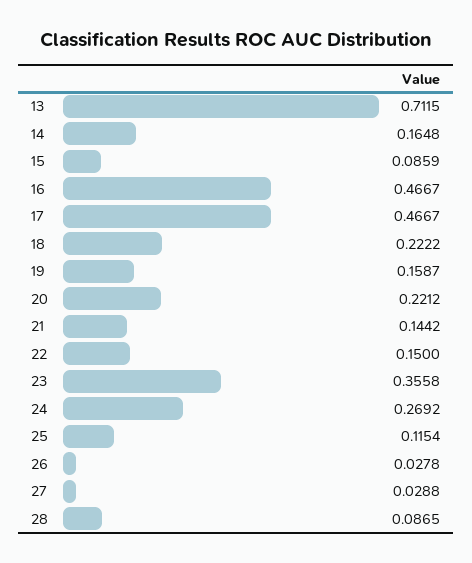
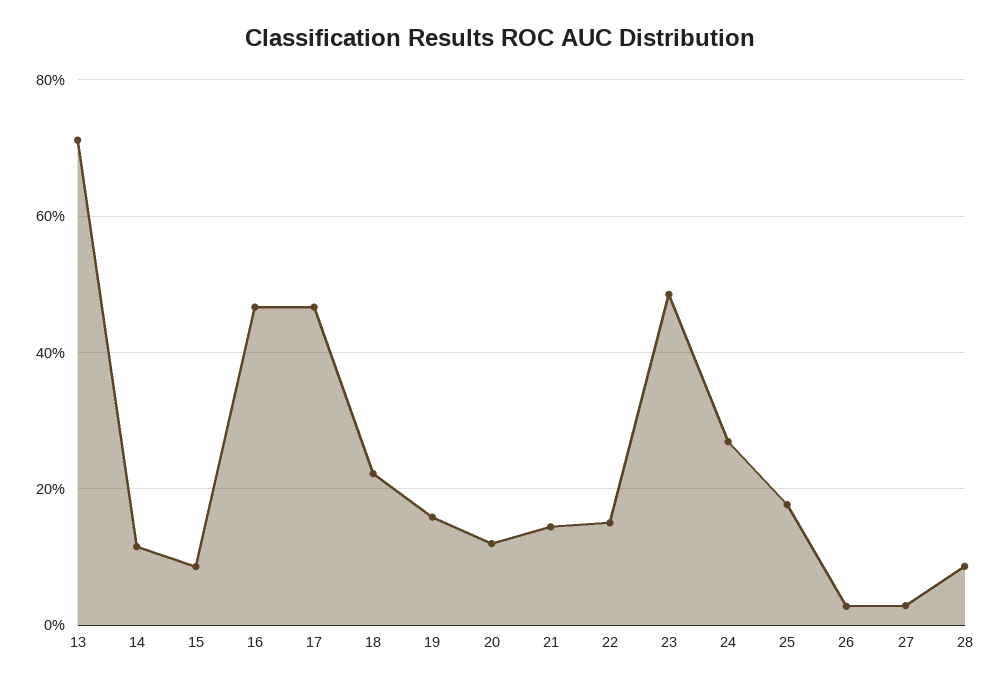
14: 0.1648 -> 0.12
20: 0.2212 -> 0.12
23: 0.3558 -> 0.48
25: 0.1154 -> 0.18

